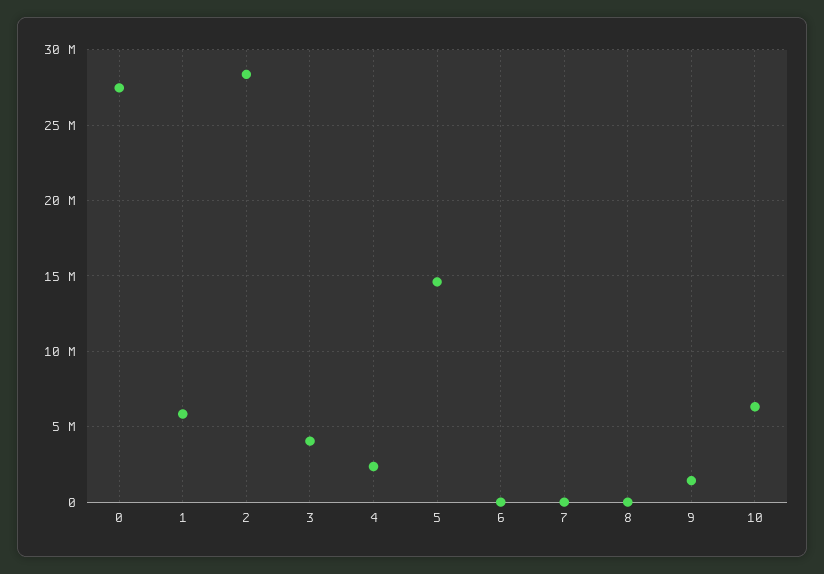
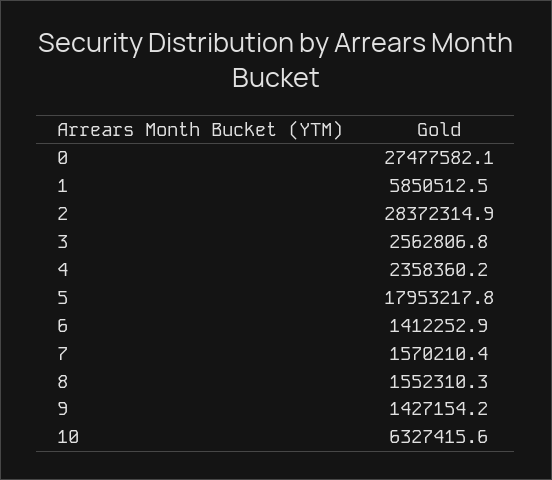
3: 4000000 -> 2562806.8
5: 14500000 -> 17953217.8
6: 0 -> 1412252.9
7: 0 -> 1570210.4
8: 0 -> 1552310.3

